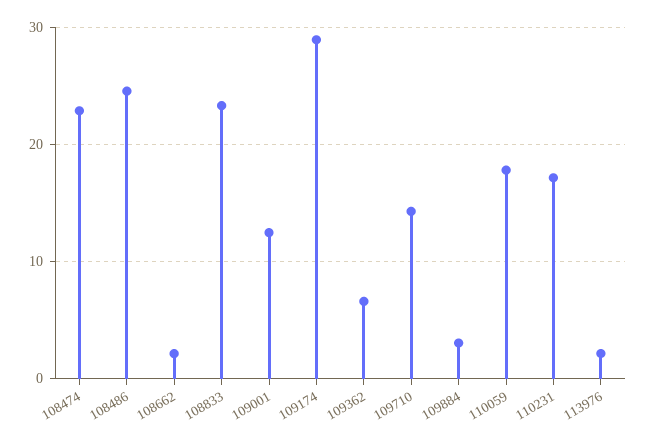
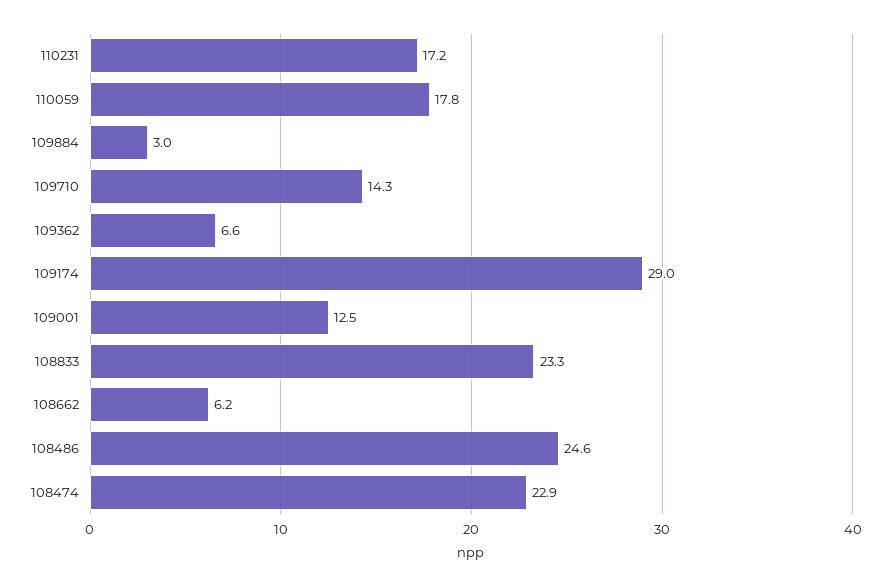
108662: 2 -> 6.2
113976: 2 -> none

